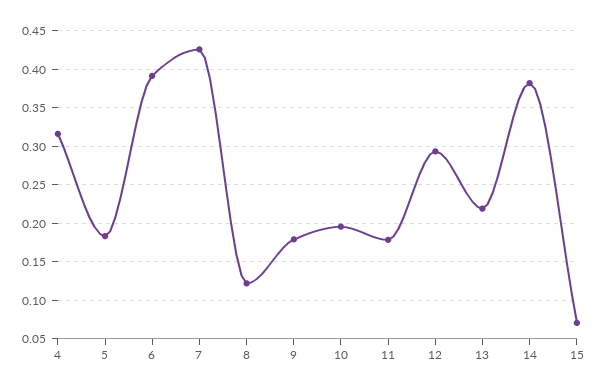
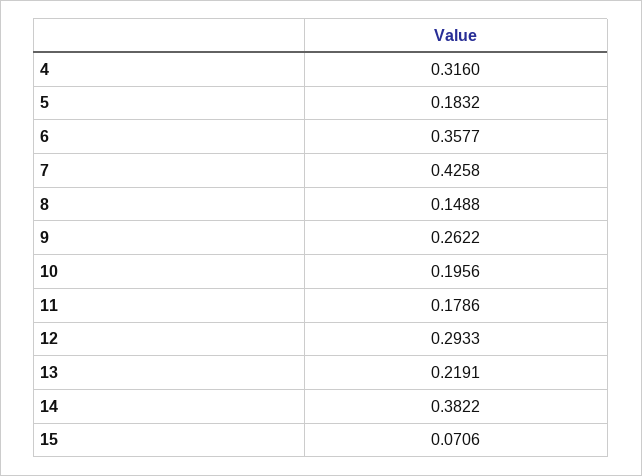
6: 0.39 -> 0.3577
8: 0.12 -> 0.1488
9: 0.18 -> 0.2622

